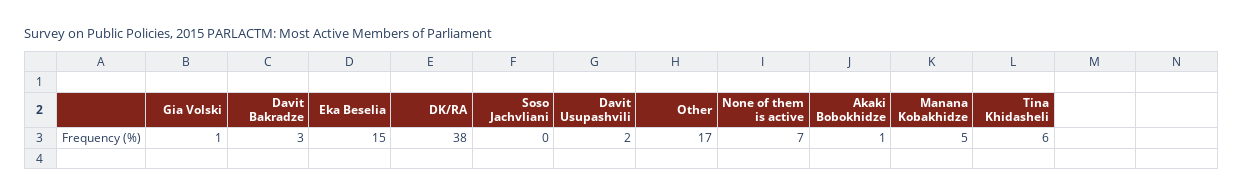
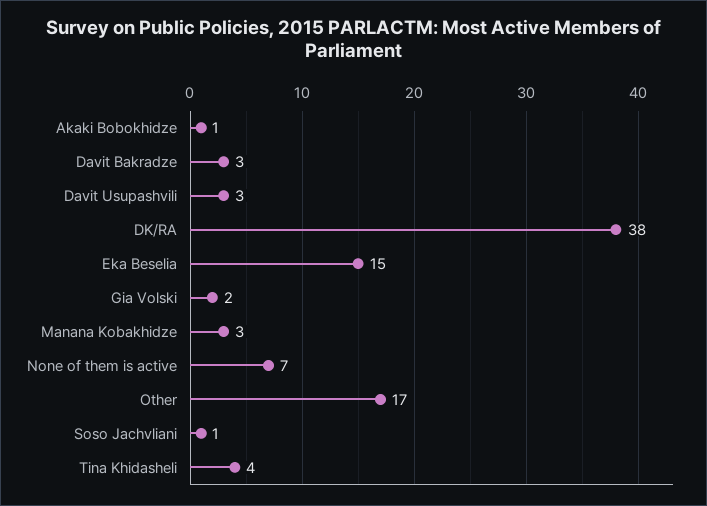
Gia Volski: 1 -> 2
Soso Jachvliani: 0 -> 1
Davit Usupashvili: 2 -> 3
Manana Kobakhidze: 5 -> 3
Tina Khidasheli: 6 -> 4

